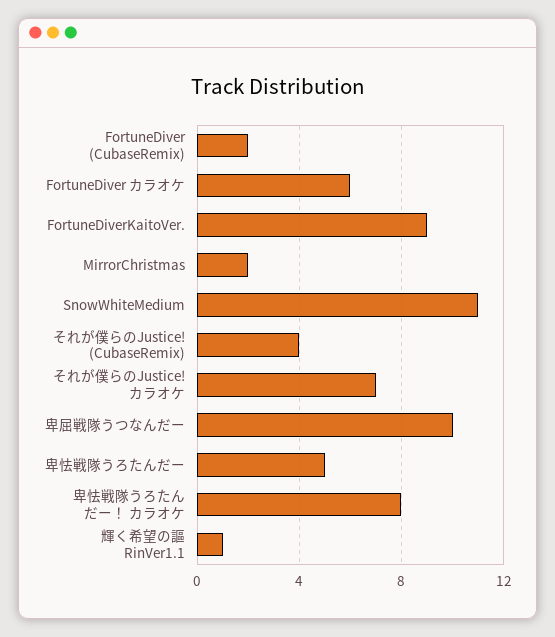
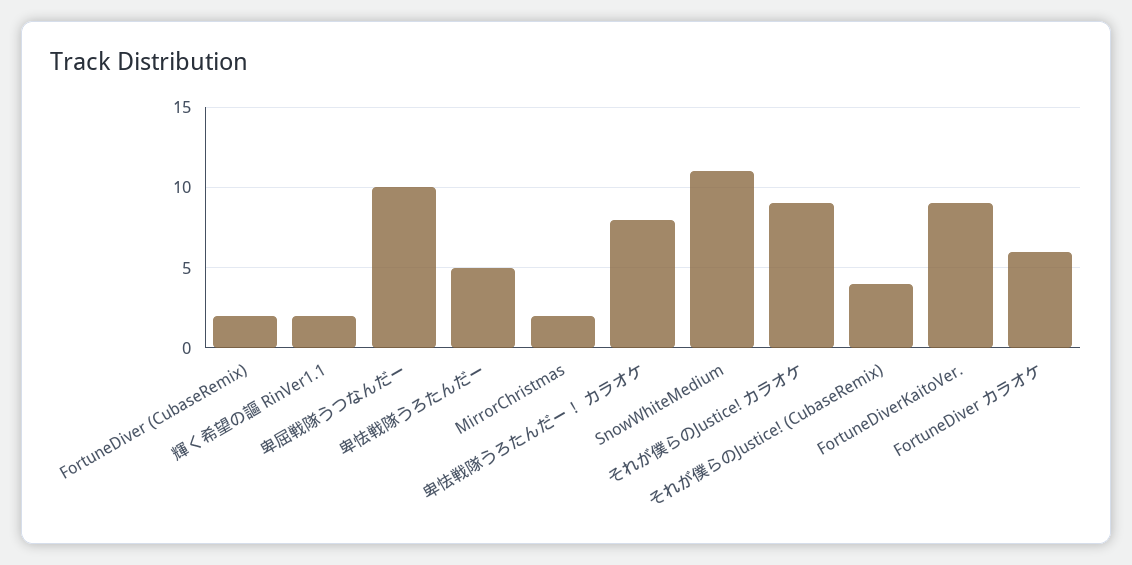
それが僕らのJustice! カラオケ: 7 -> 9
輝く希望の謳 RinVer1.1: 1 -> 2

